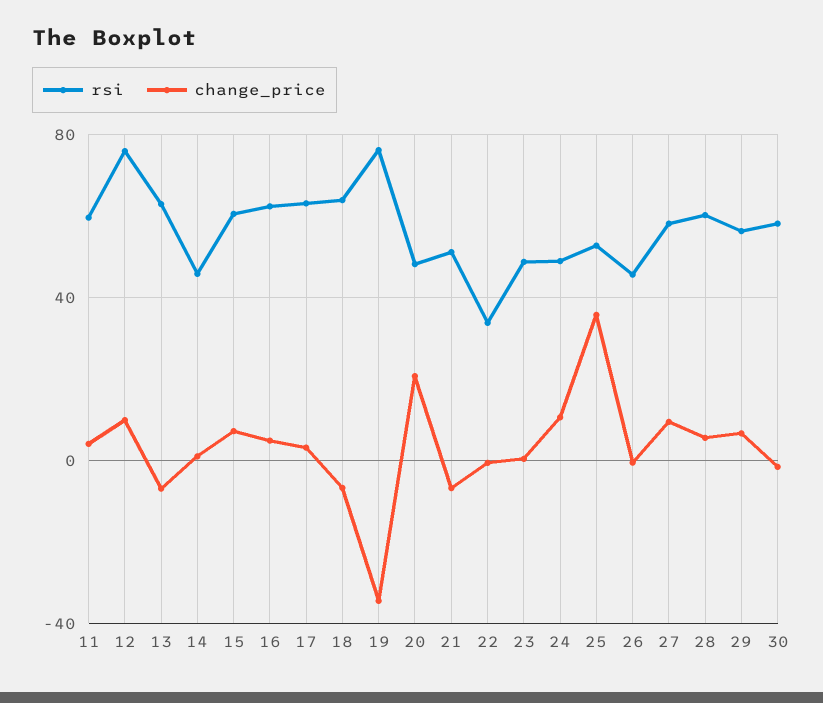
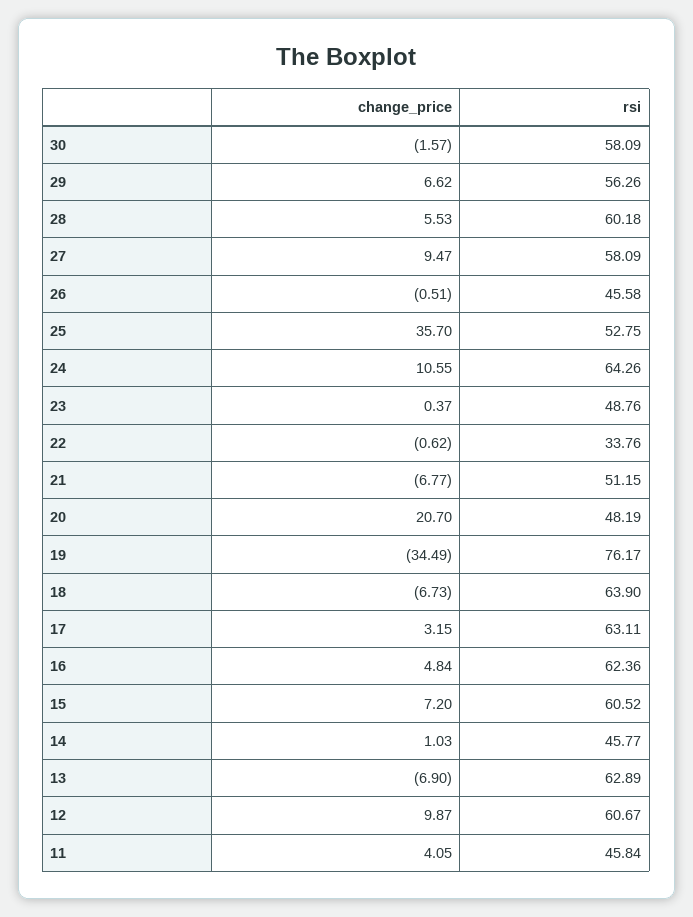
rsi, 11: 60 -> 45.84
rsi, 12: 75 -> 60.67
rsi, 24: 50 -> 64.26

